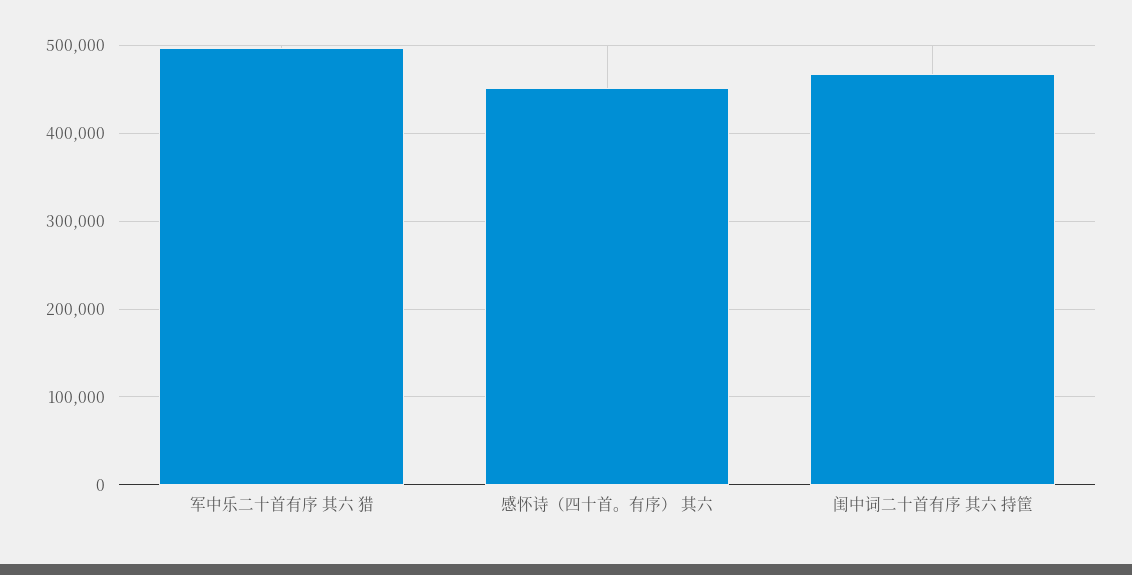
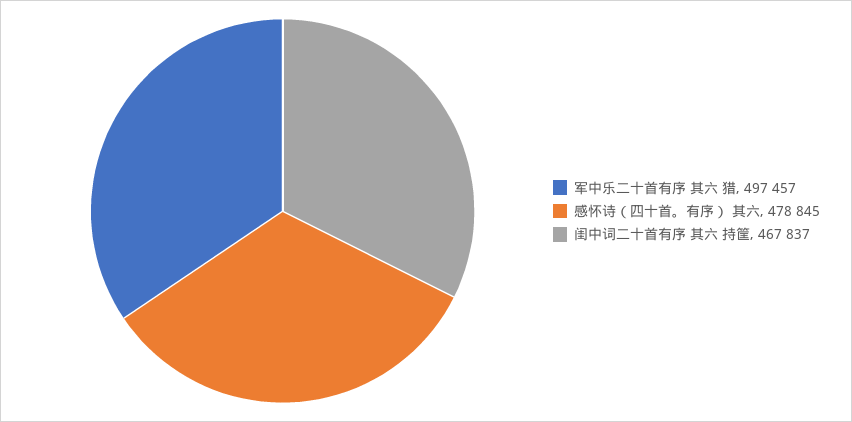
感怀诗（四十首。有序） 其六: 450000 -> 478845

